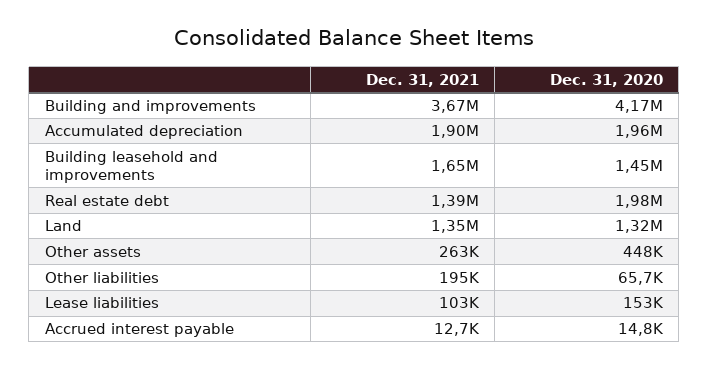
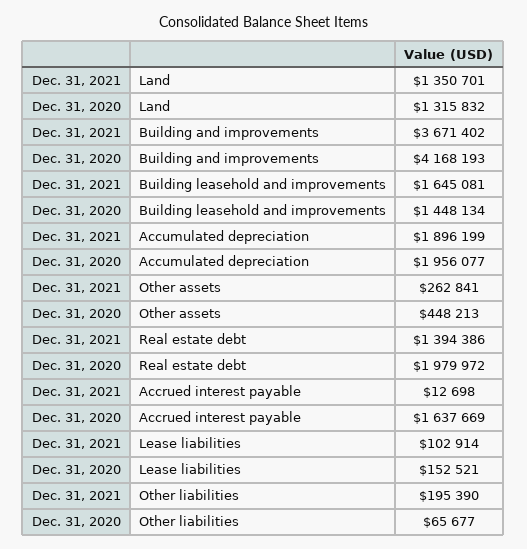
Dec. 31, 2020, Accrued interest payable: 14800 -> 1637669

